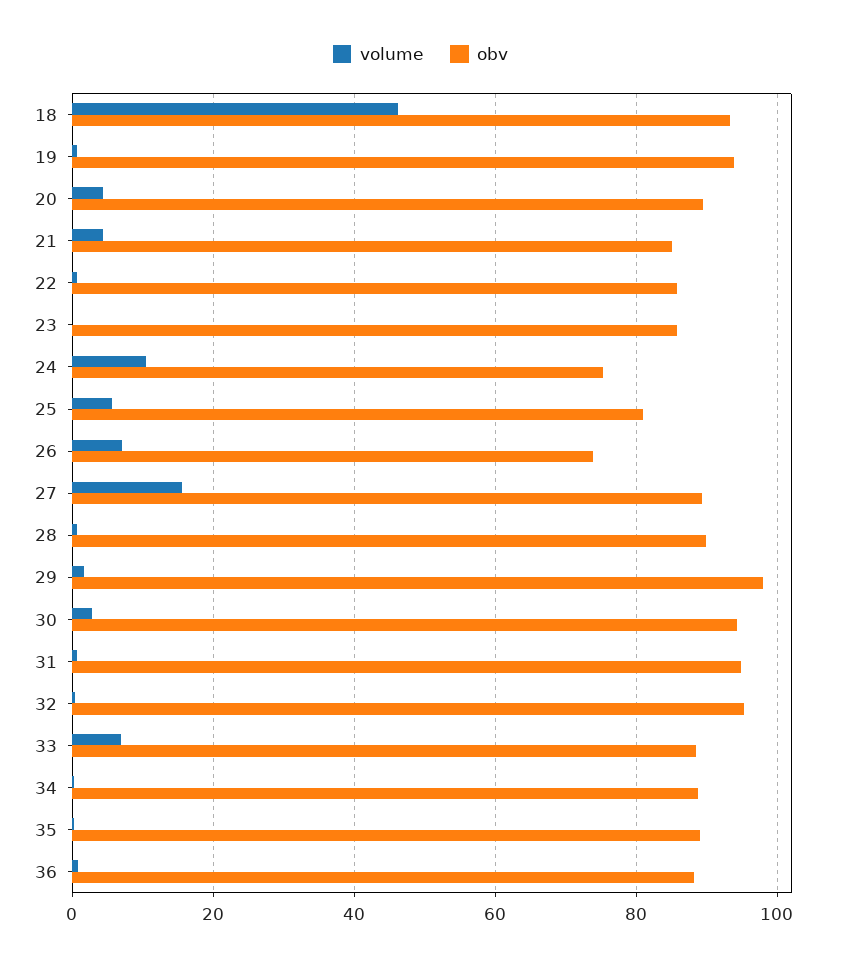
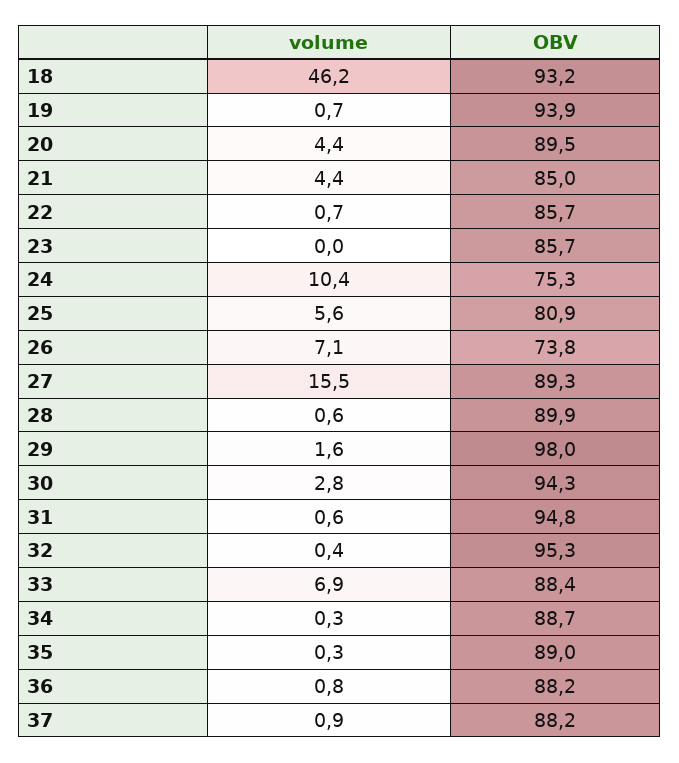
volume, 37: none -> 0.9
obv, 37: none -> 88.2

